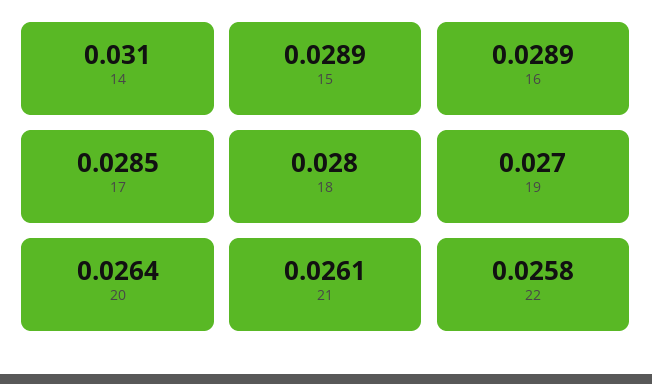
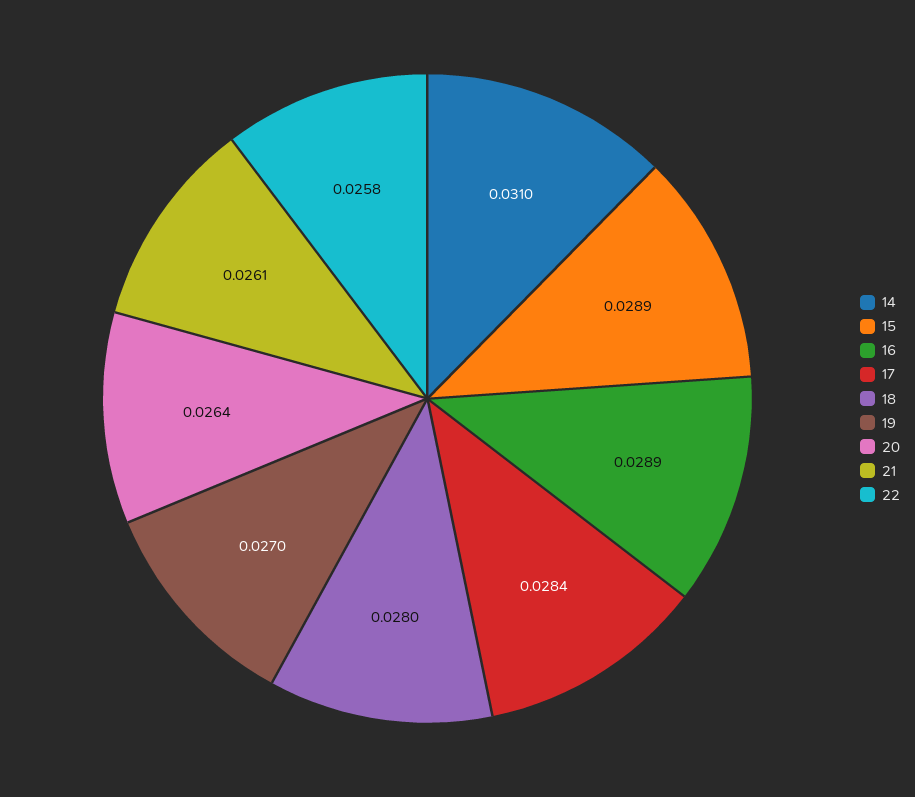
17: 0.0285 -> 0.0284

